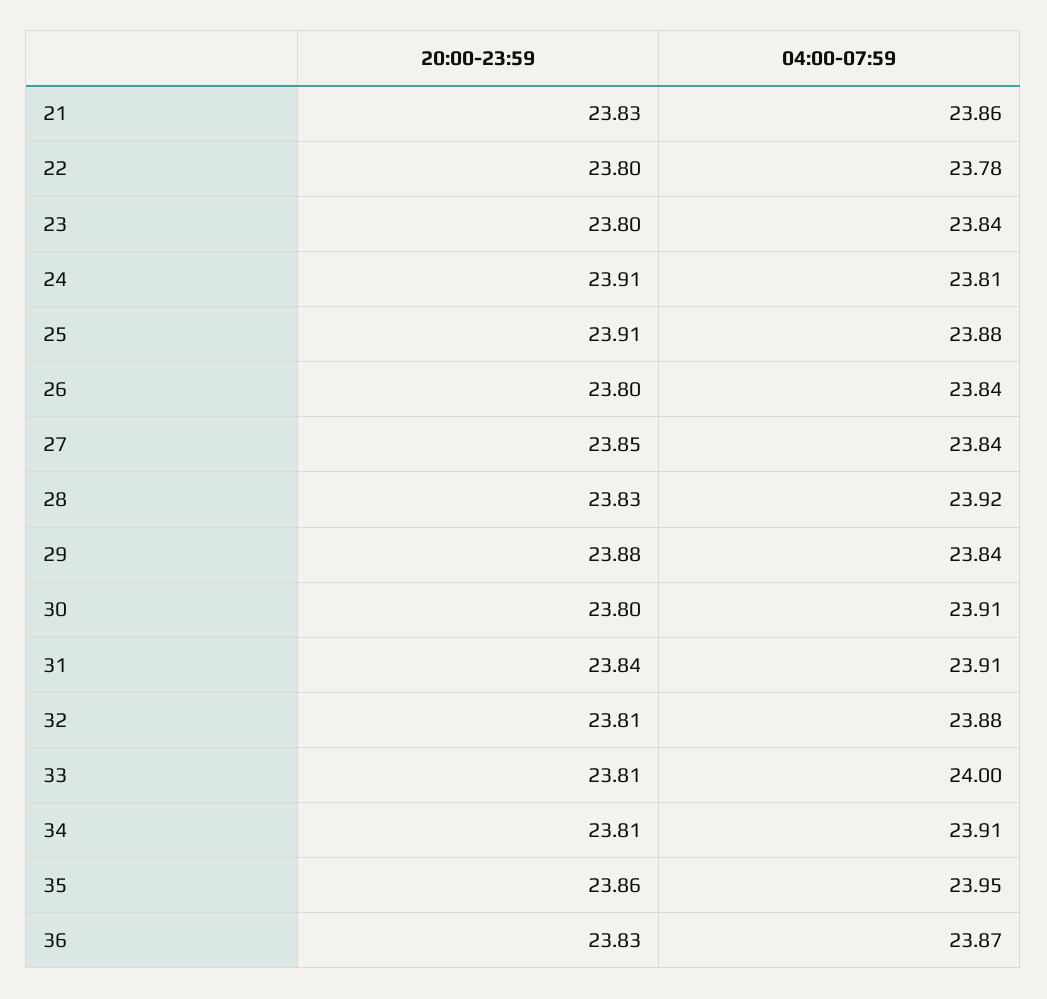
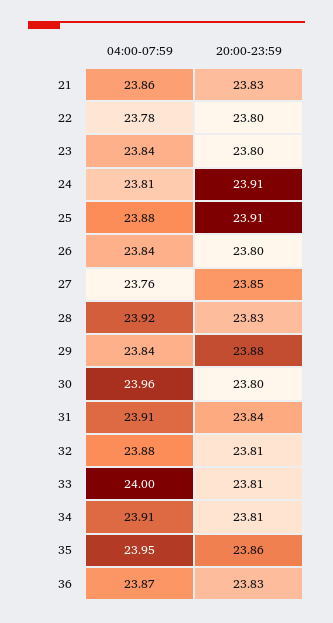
04:00-07:59, 27: 23.84 -> 23.76
04:00-07:59, 30: 23.91 -> 23.96

